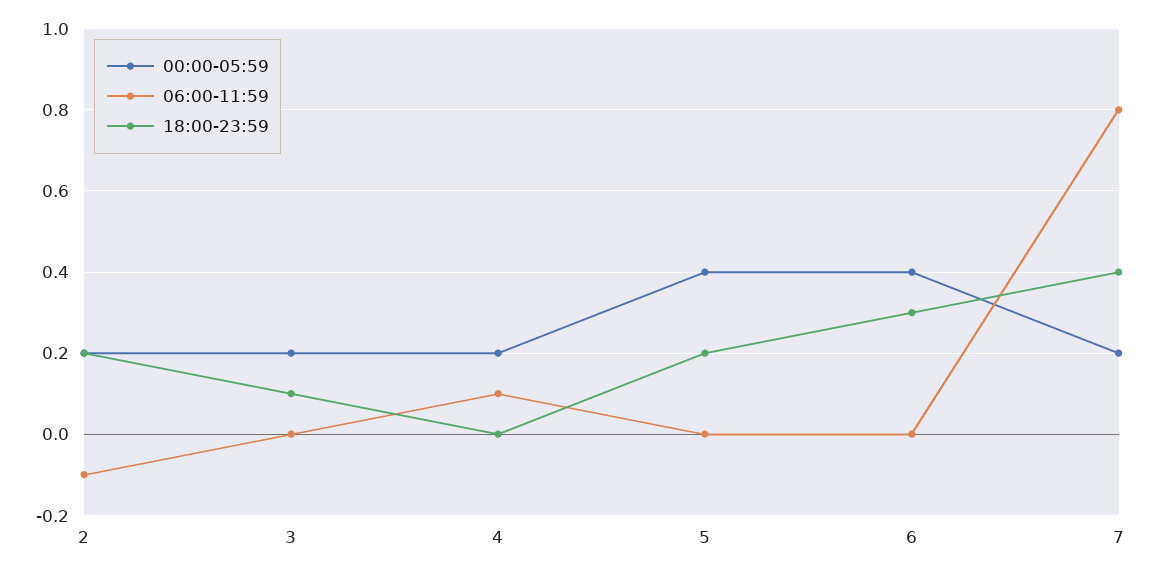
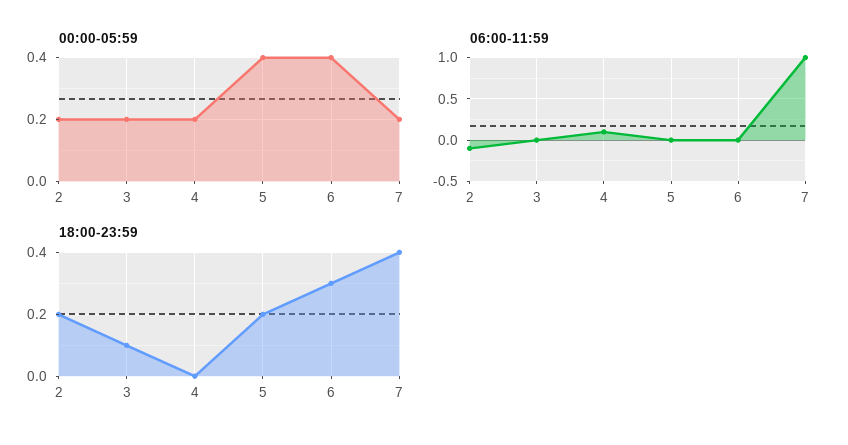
06:00-11:59, 7: 0.8 -> 1

